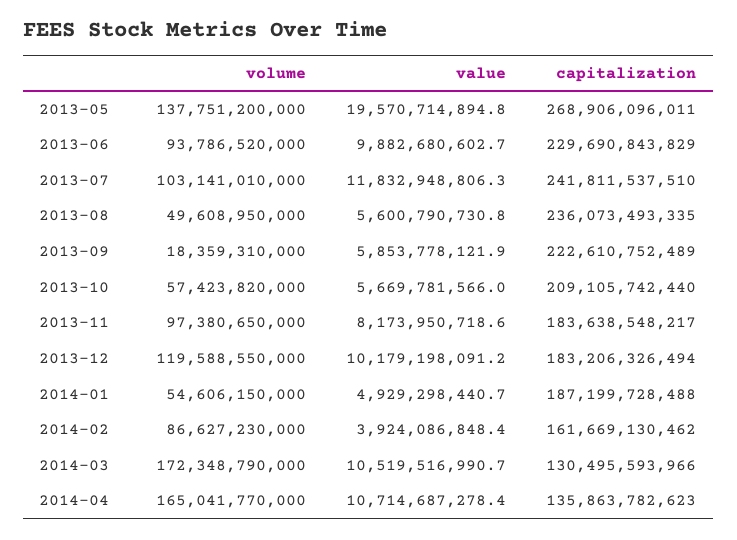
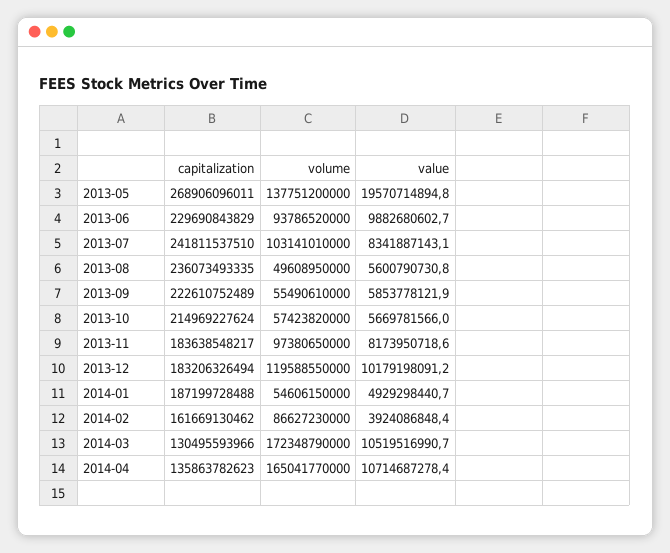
value, 2013-07: 11832948806.3 -> 8341887143.1
volume, 2013-09: 18359310000 -> 55490610000
capitalization, 2013-10: 209105742440 -> 214969227624

